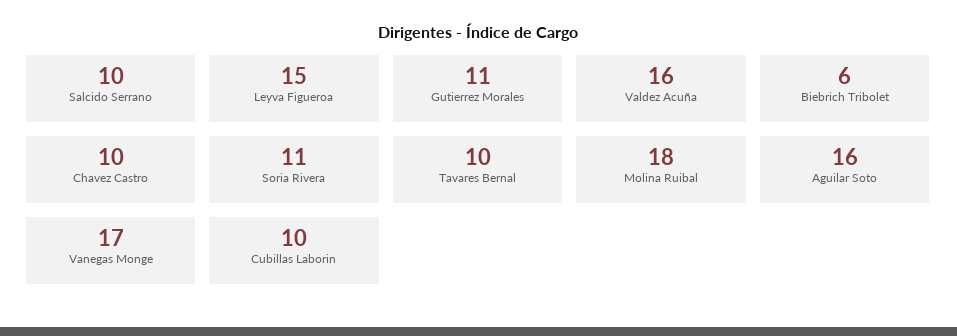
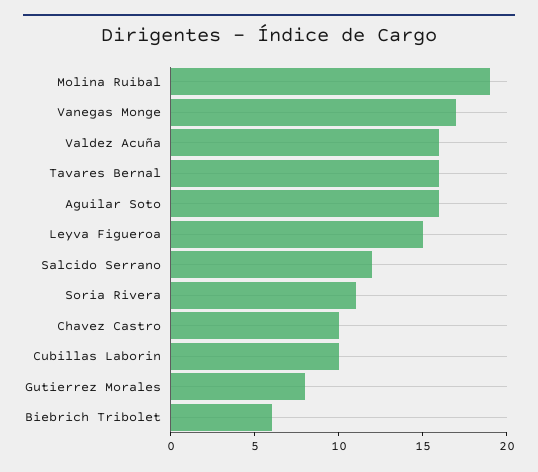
Salcido Serrano: 10 -> 12
Gutierrez Morales: 11 -> 8
Tavares Bernal: 10 -> 16
Molina Ruibal: 18 -> 19

